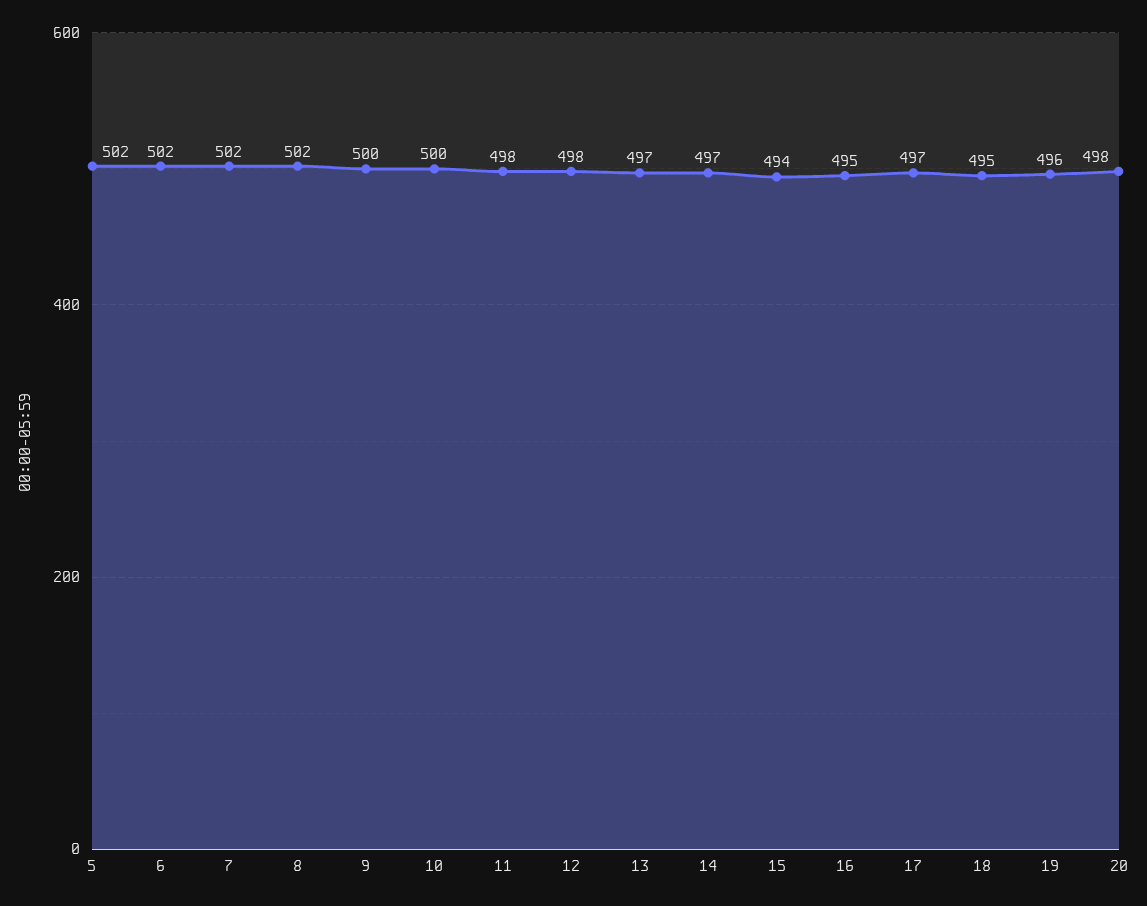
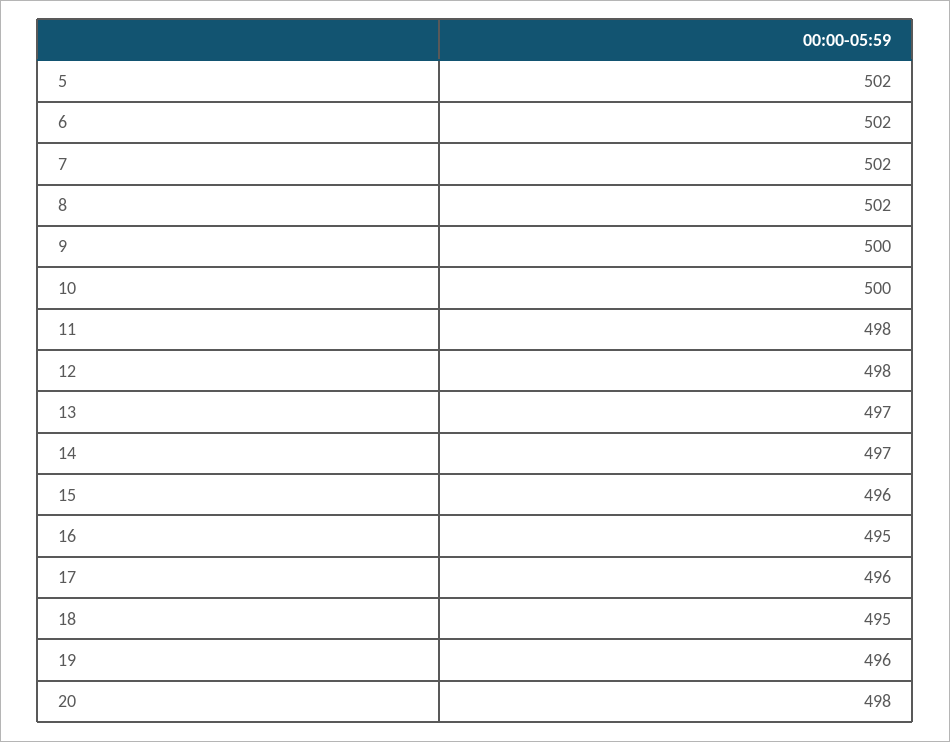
15: 494 -> 496
17: 497 -> 496

